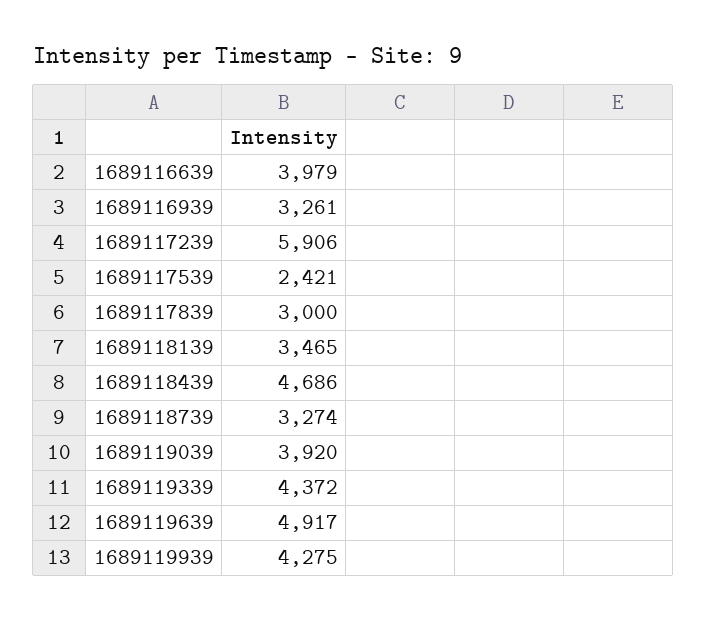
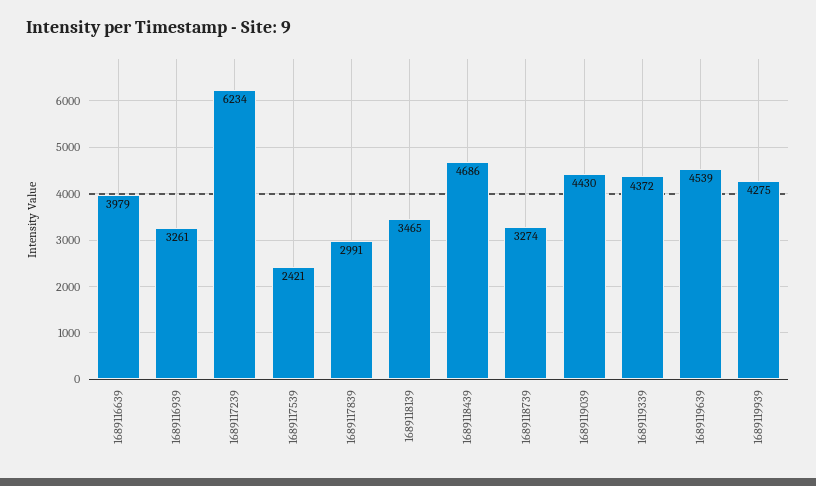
1689117239: 5906 -> 6234
1689117839: 3000 -> 2991
1689119039: 3920 -> 4430
1689119639: 4917 -> 4539

